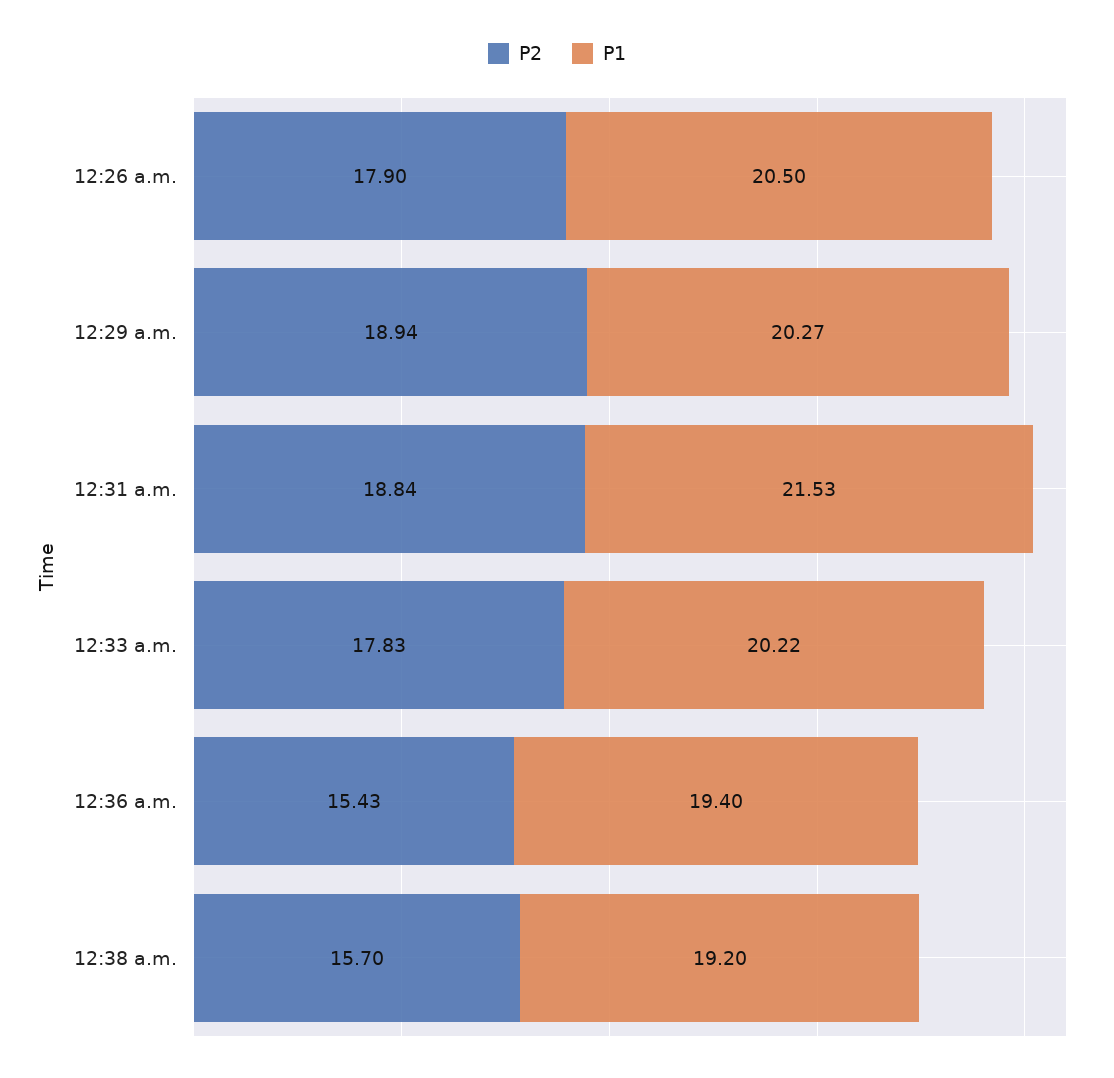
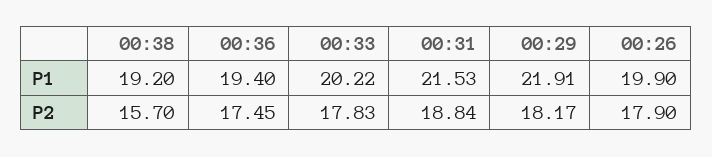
P1, 12:26 a.m.: 20.5 -> 19.9
P2, 12:29 a.m.: 18.94 -> 18.17
P1, 12:29 a.m.: 20.27 -> 21.91
P2, 12:36 a.m.: 15.43 -> 17.45

